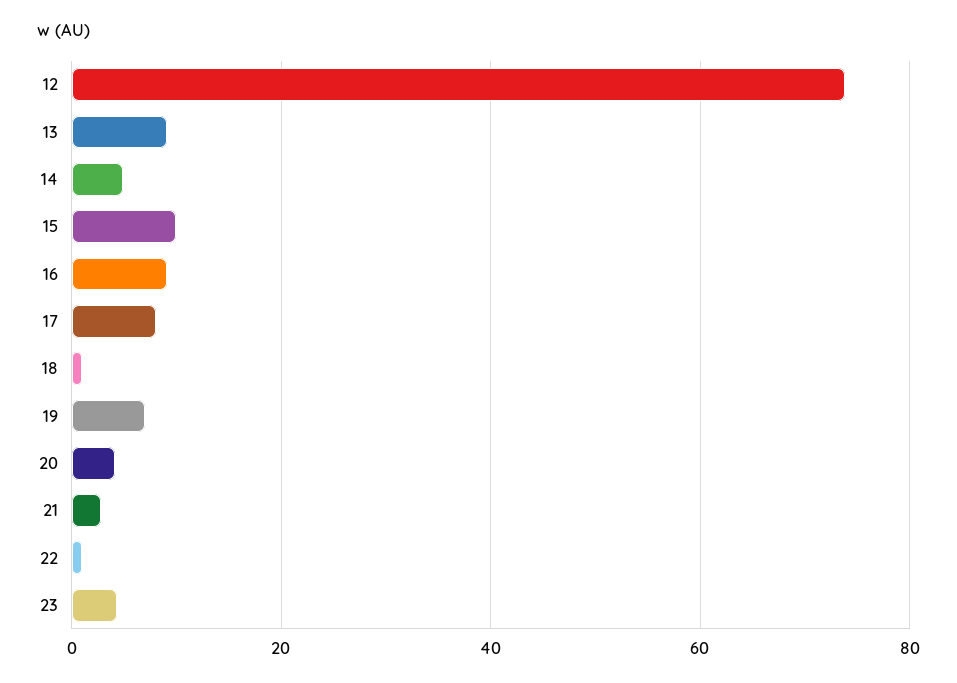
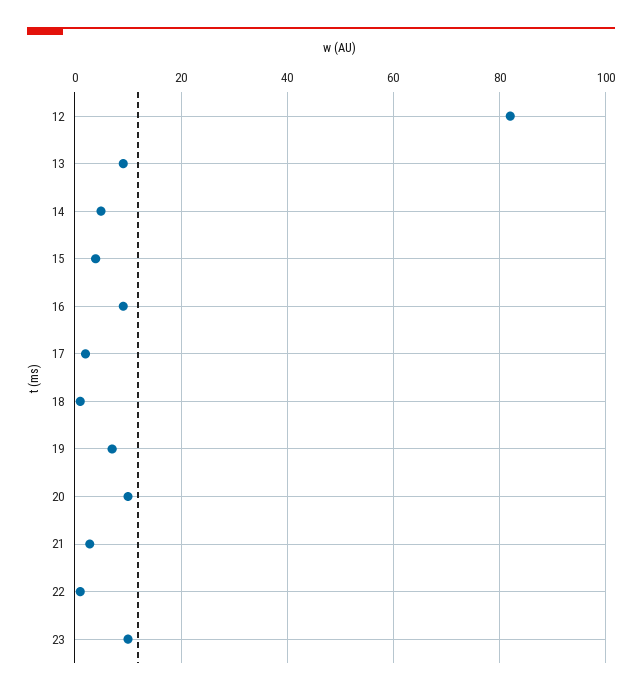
12: 74 -> 82
15: 10 -> 4
17: 8 -> 2
20: 4 -> 10
23: 4 -> 10

